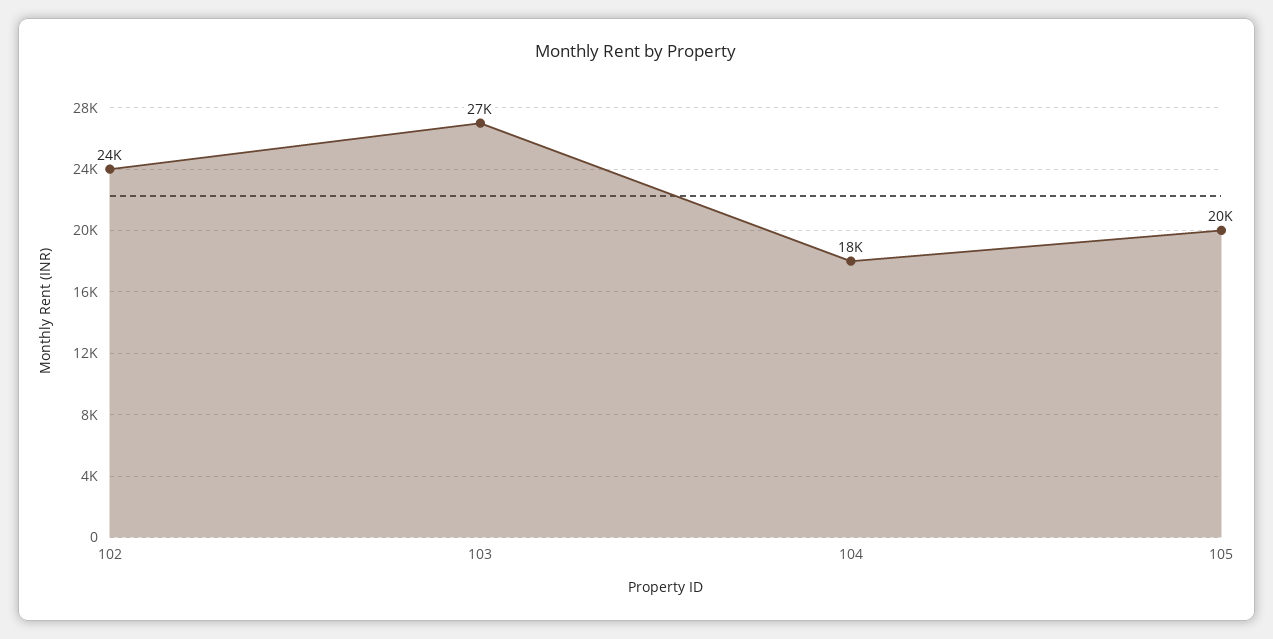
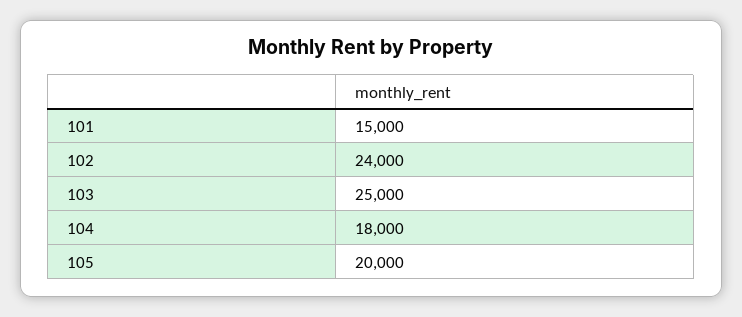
103: 27000 -> 25000
101: none -> 15000

